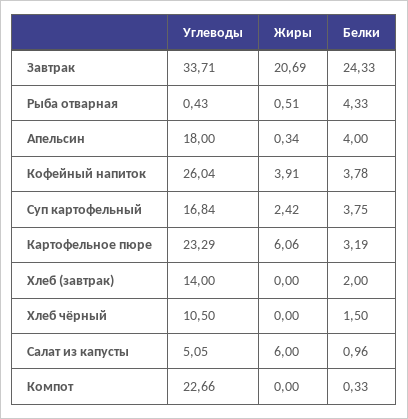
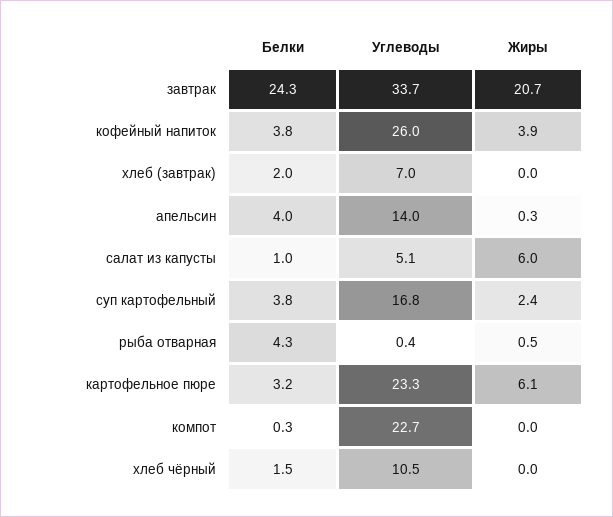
Углеводы, Апельсин: 18 -> 14
Углеводы, Хлеб (завтрак): 14 -> 7

